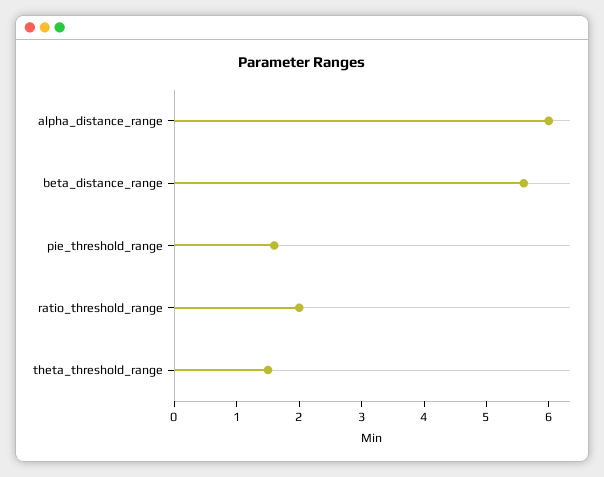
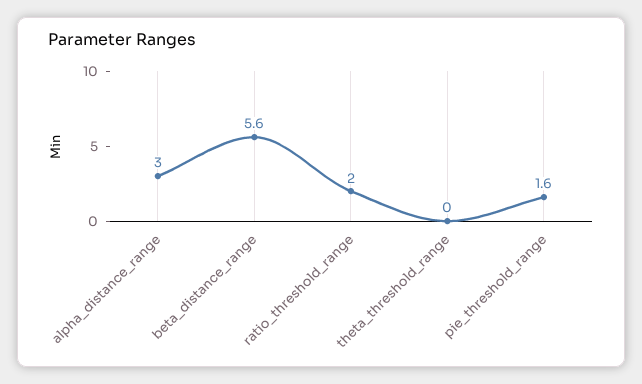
alpha_distance_range: 6 -> 3
theta_threshold_range: 1.5 -> 0

